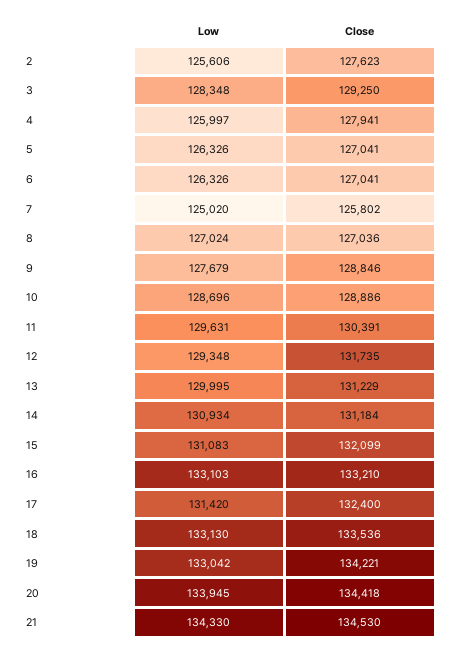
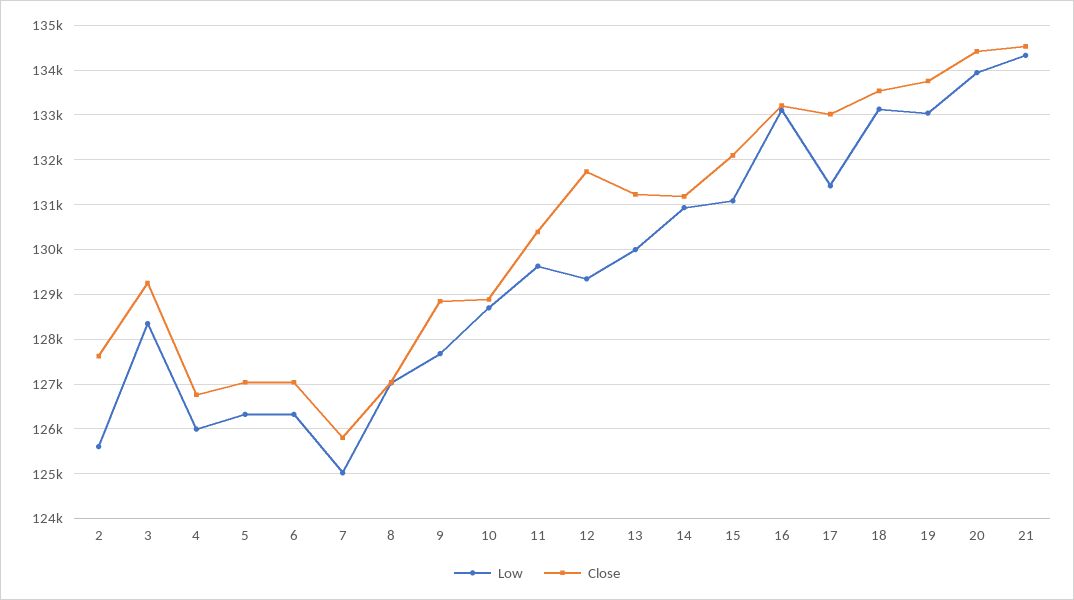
Close, 4: 127941 -> 126800
Close, 17: 132400 -> 133000
Close, 19: 134221 -> 133800

